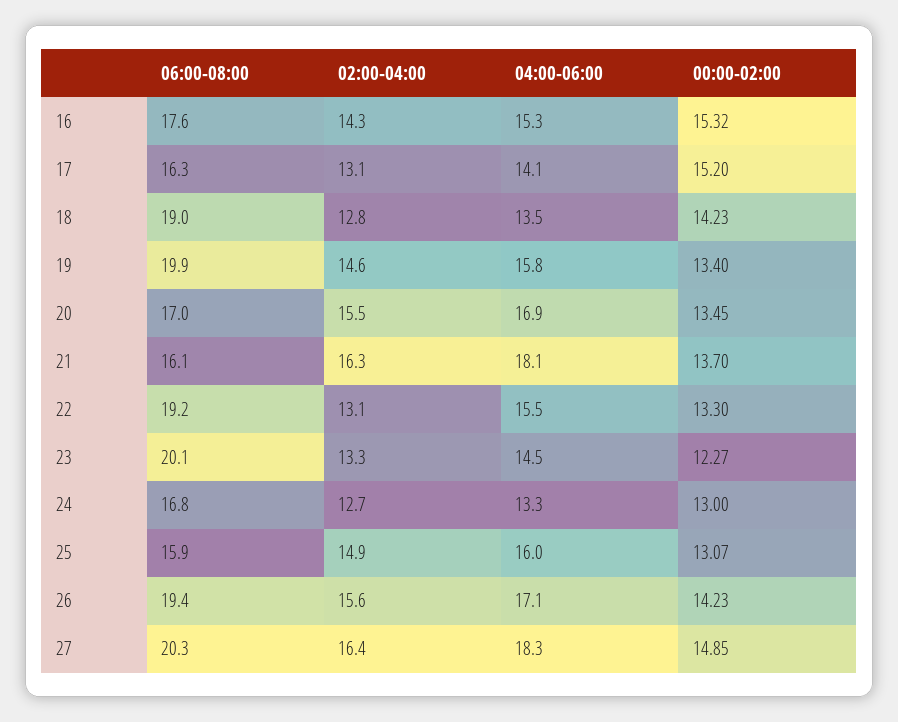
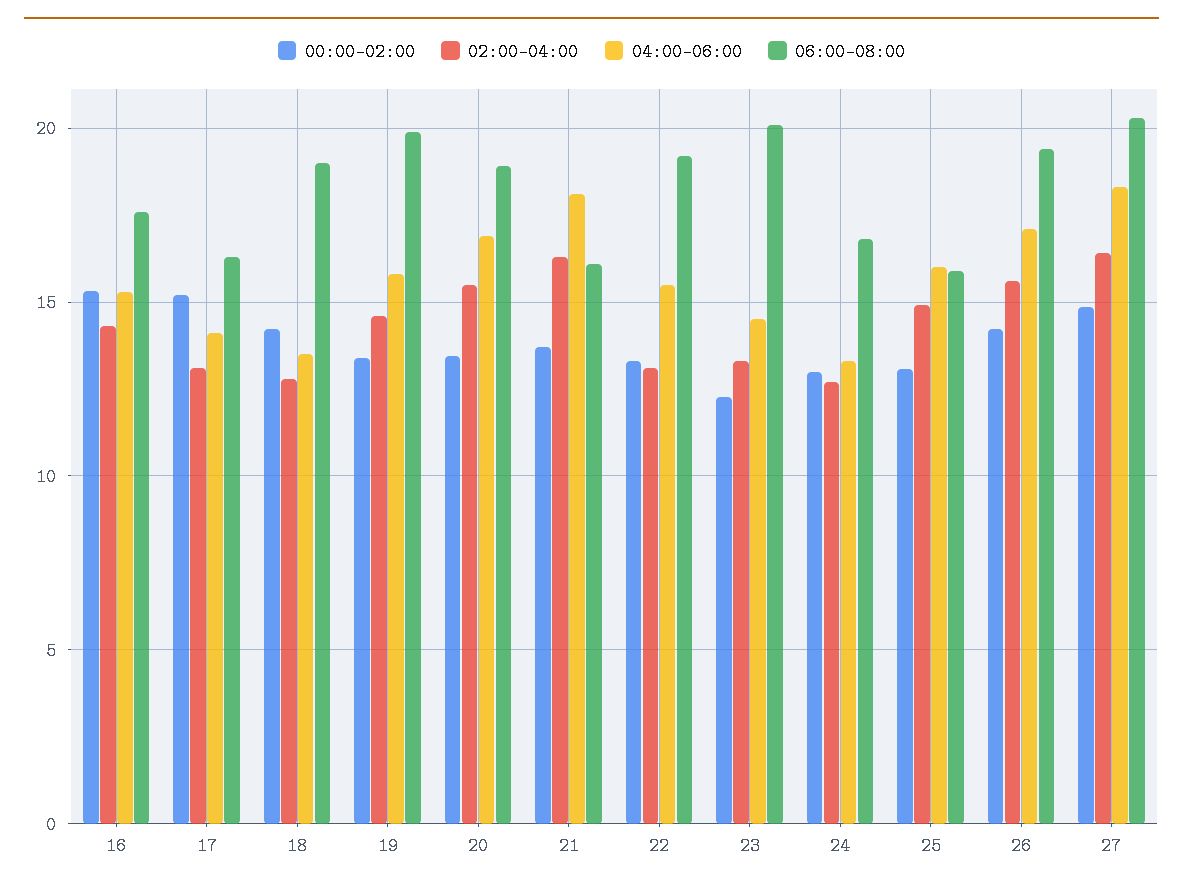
06:00-08:00, 20: 17 -> 19

